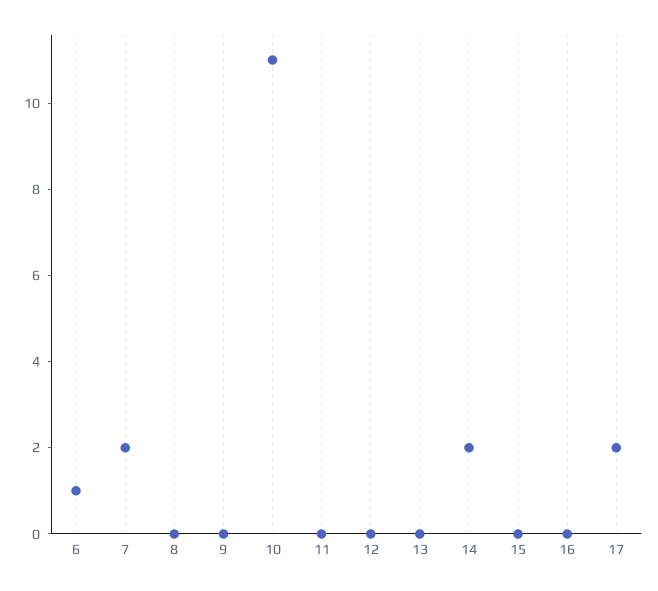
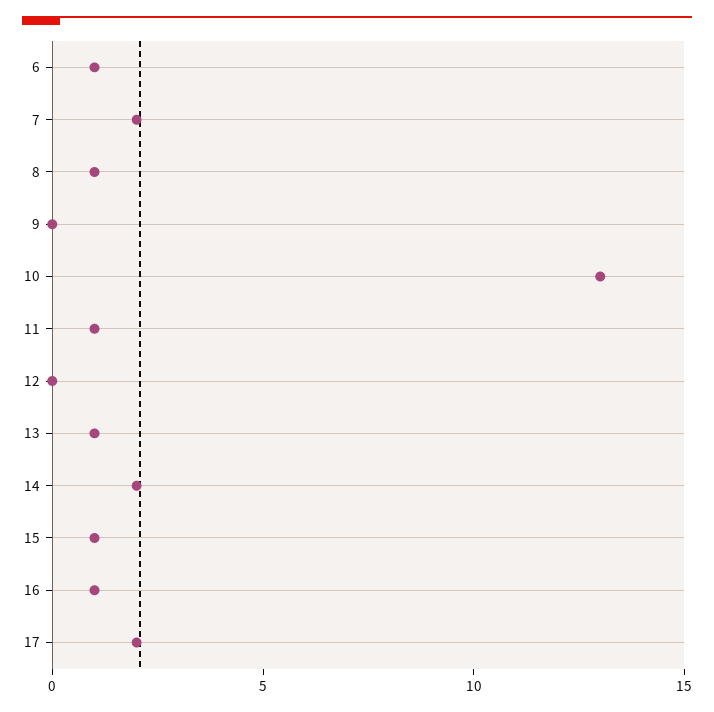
8: 0 -> 1
10: 11 -> 13
11: 0 -> 1
13: 0 -> 1
15: 0 -> 1
16: 0 -> 1

